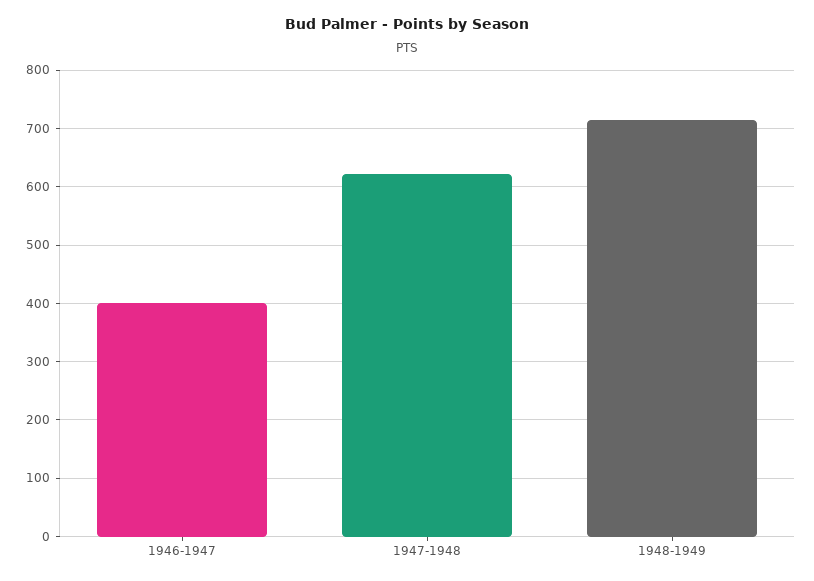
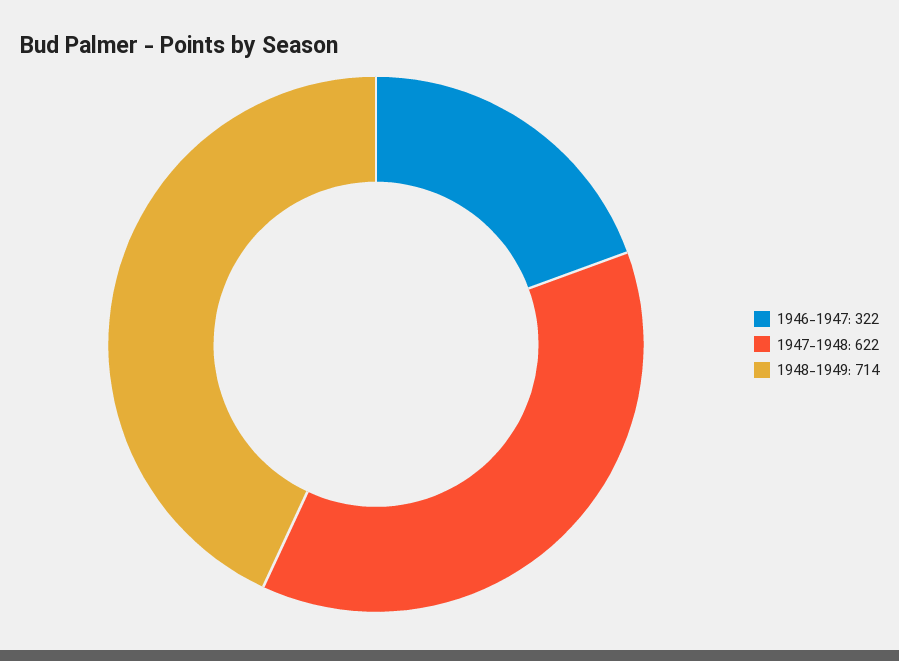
1946-1947: 400 -> 322

